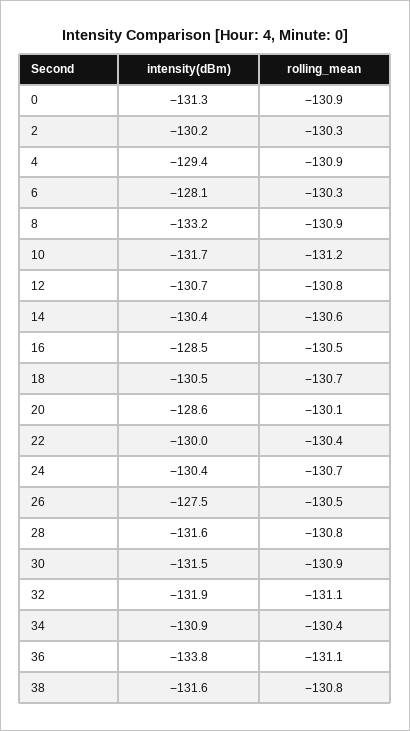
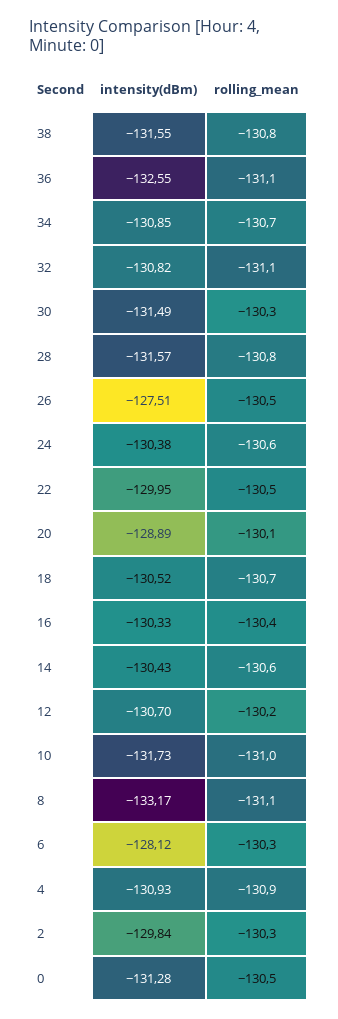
rolling_mean, 0: -130.9 -> -130.5
intensity(dBm), 2: -130.2 -> -129.84
intensity(dBm), 4: -129.4 -> -130.93
rolling_mean, 8: -130.9 -> -131.1
rolling_mean, 10: -131.2 -> -131
rolling_mean, 12: -130.8 -> -130.2
intensity(dBm), 16: -128.5 -> -130.33
rolling_mean, 16: -130.5 -> -130.4
intensity(dBm), 20: -128.6 -> -128.89
rolling_mean, 22: -130.4 -> -130.5
rolling_mean, 24: -130.7 -> -130.6
rolling_mean, 30: -130.9 -> -130.3
intensity(dBm), 32: -131.9 -> -130.82
rolling_mean, 34: -130.4 -> -130.7
intensity(dBm), 36: -133.8 -> -132.55

